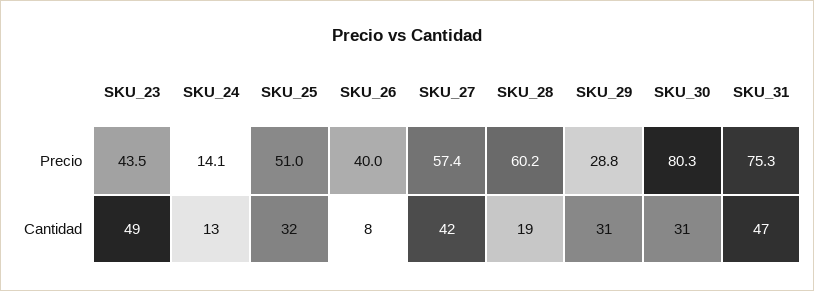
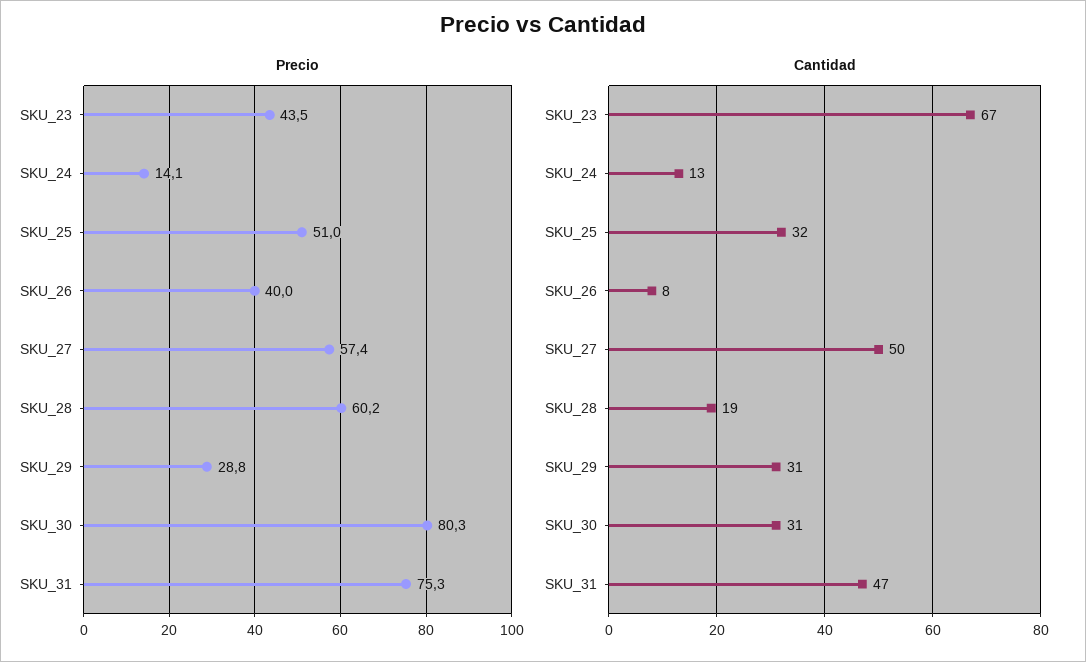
Cantidad, SKU_23: 49 -> 67
Cantidad, SKU_27: 42 -> 50

